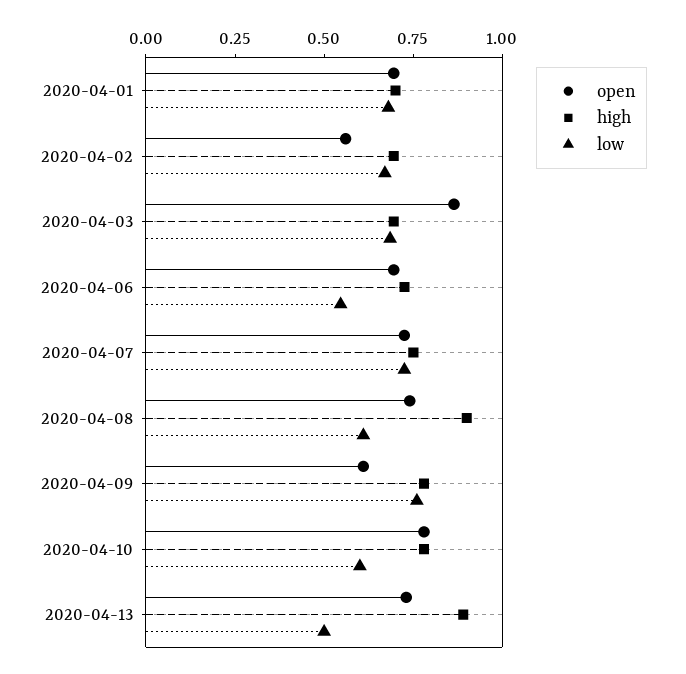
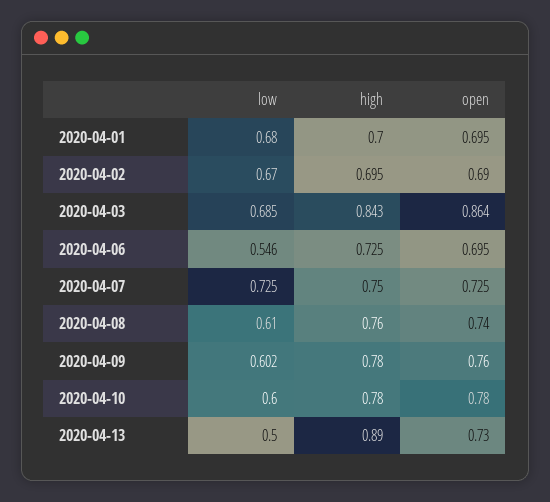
open, 2020-04-02: 0.55 -> 0.69
high, 2020-04-03: 0.7 -> 0.843
high, 2020-04-08: 0.9 -> 0.76
open, 2020-04-09: 0.6 -> 0.76
low, 2020-04-09: 0.75 -> 0.602

